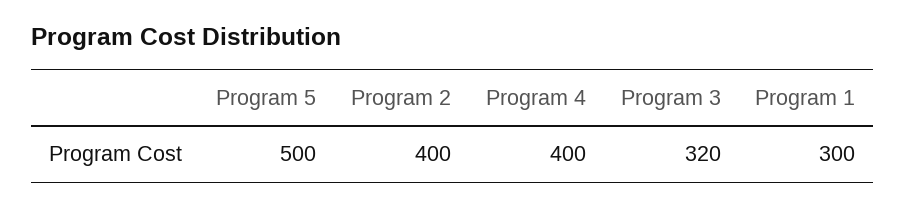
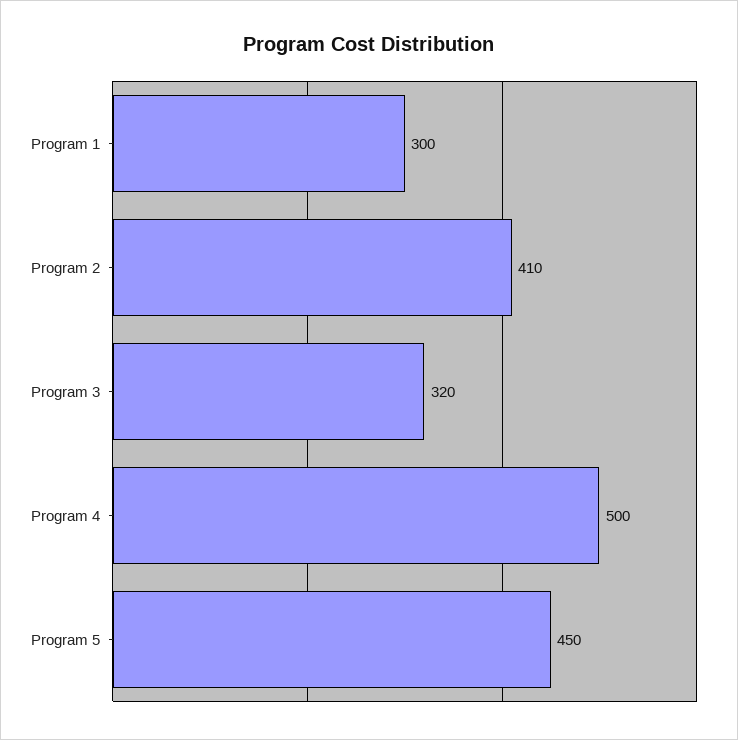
Program 5: 500 -> 450
Program 2: 400 -> 410
Program 4: 400 -> 500

